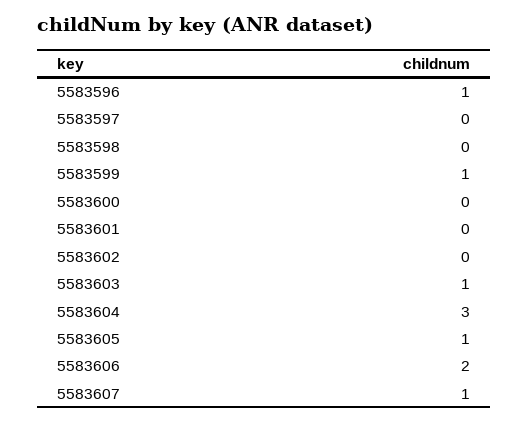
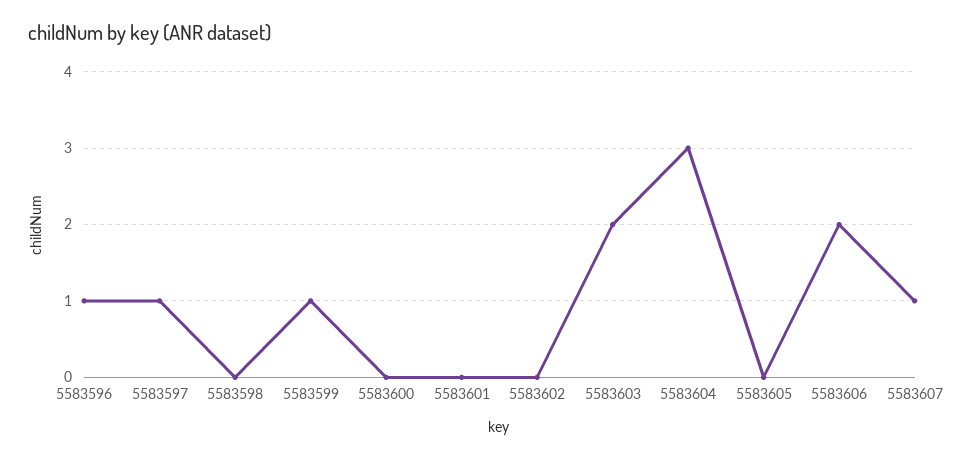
5583597: 0 -> 1
5583603: 1 -> 2
5583605: 1 -> 0

